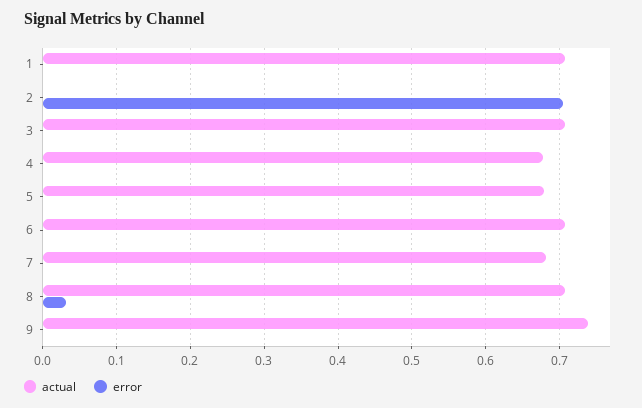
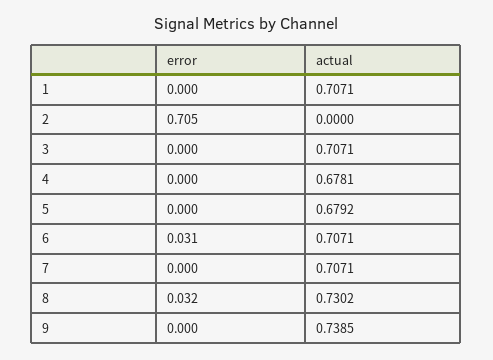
error, 6: 0 -> 0.031
actual, 7: 0.68 -> 0.7071
actual, 8: 0.71 -> 0.7302

